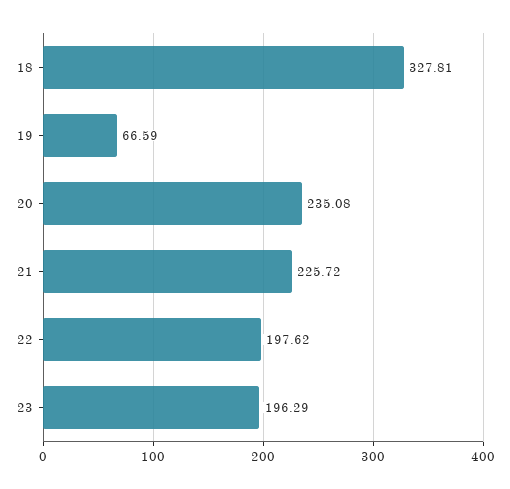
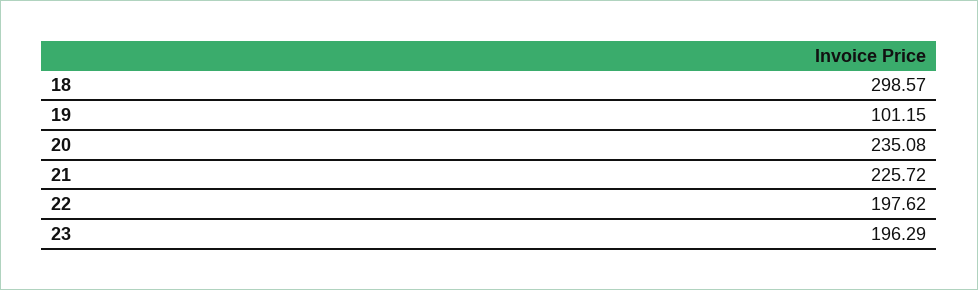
18: 327.81 -> 298.57
19: 66.59 -> 101.15

